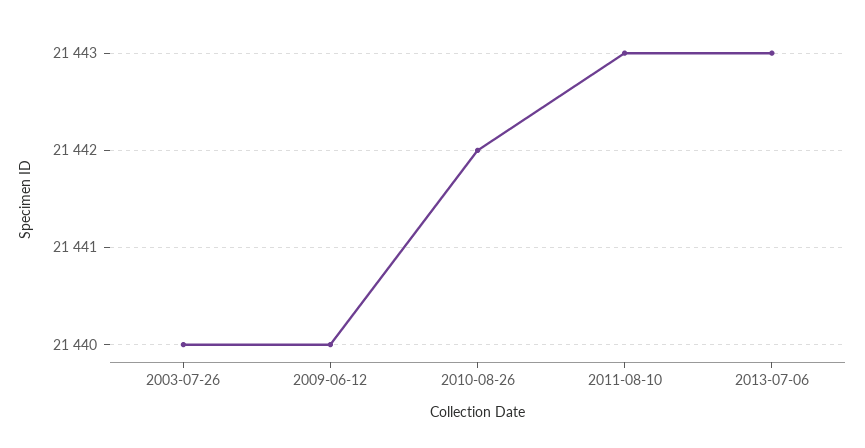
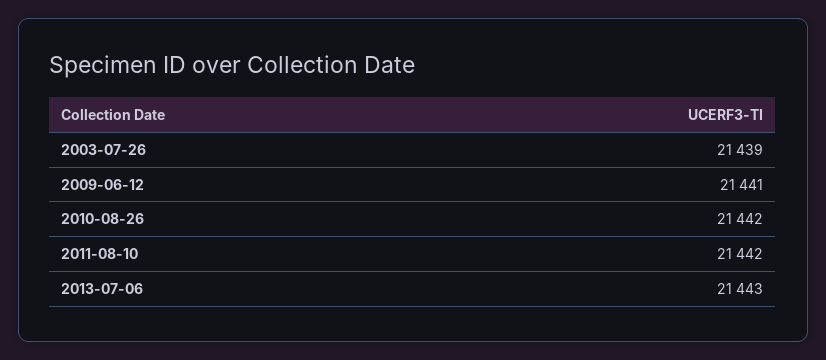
2003-07-26: 21440 -> 21439
2009-06-12: 21440 -> 21441
2011-08-10: 21443 -> 21442

